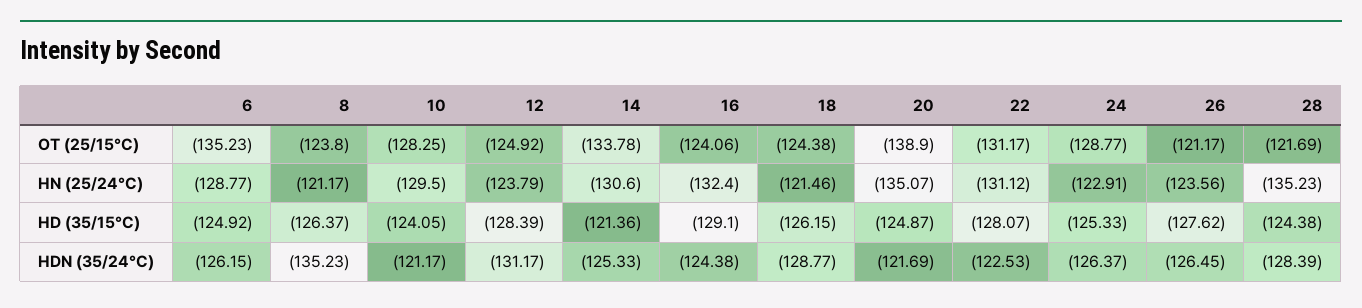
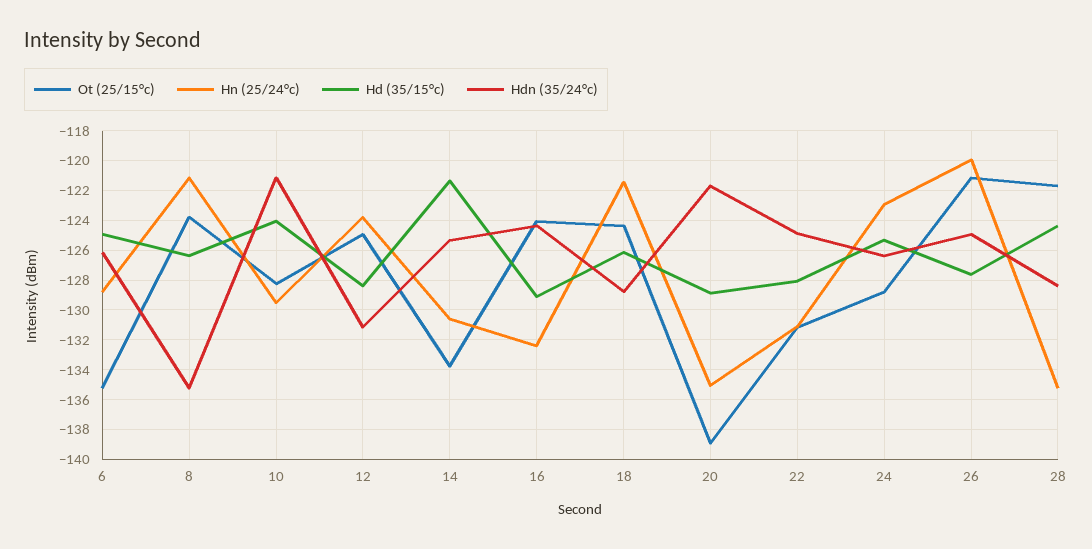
HN (25/24°C), 26: -123.56 -> -120
HD (35/15°C), 20: -124.87 -> -129
HDN (35/24°C), 22: -122.53 -> -125
HDN (35/24°C), 26: -126.45 -> -125

